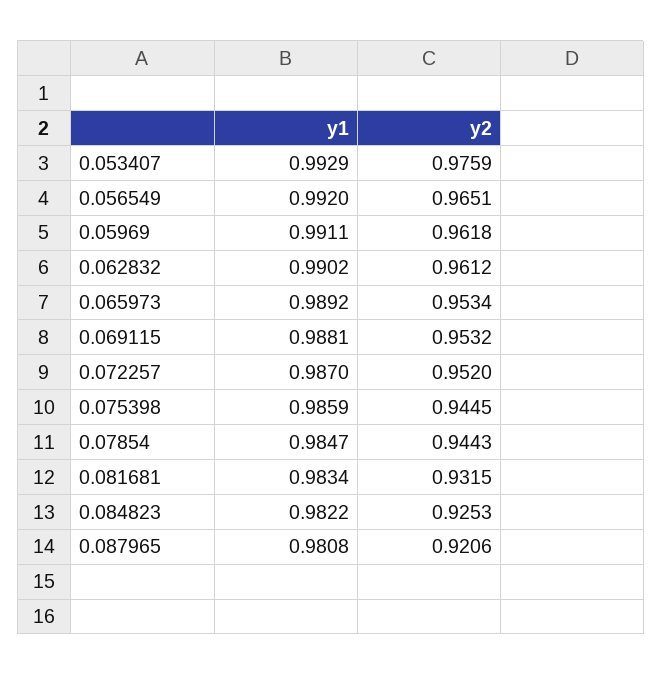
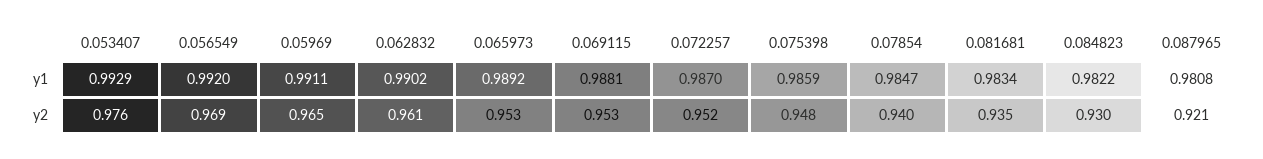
y2, 0.056549: 0.9651 -> 0.969
y2, 0.05969: 0.9618 -> 0.965
y2, 0.075398: 0.9445 -> 0.948
y2, 0.07854: 0.9443 -> 0.94
y2, 0.081681: 0.9315 -> 0.935
y2, 0.084823: 0.9253 -> 0.93

